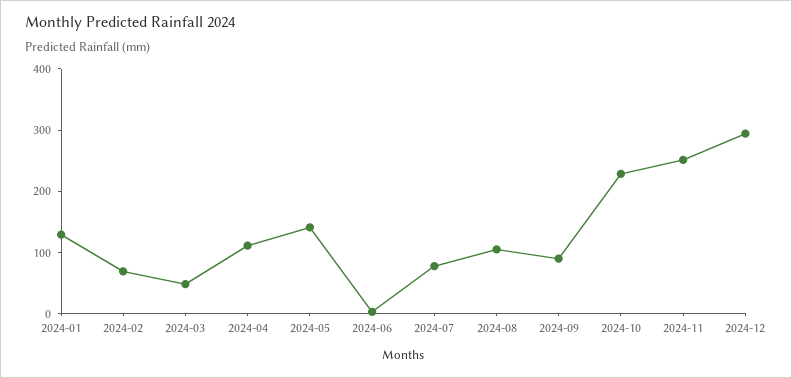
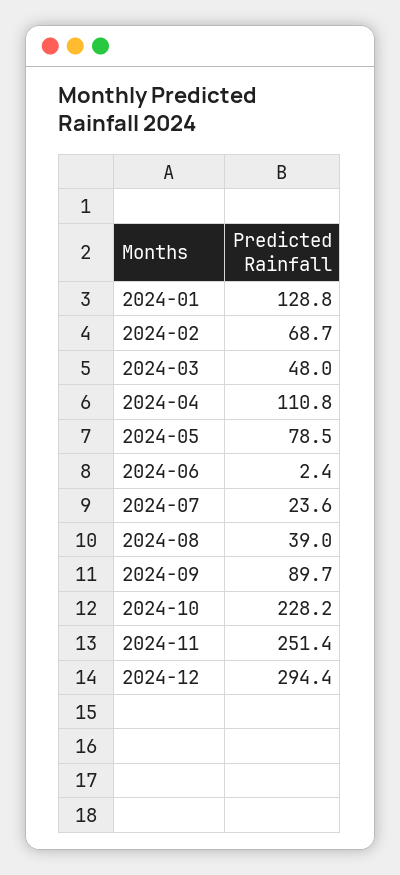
2024-05: 140 -> 78.5
2024-07: 80 -> 23.6
2024-08: 100 -> 39

